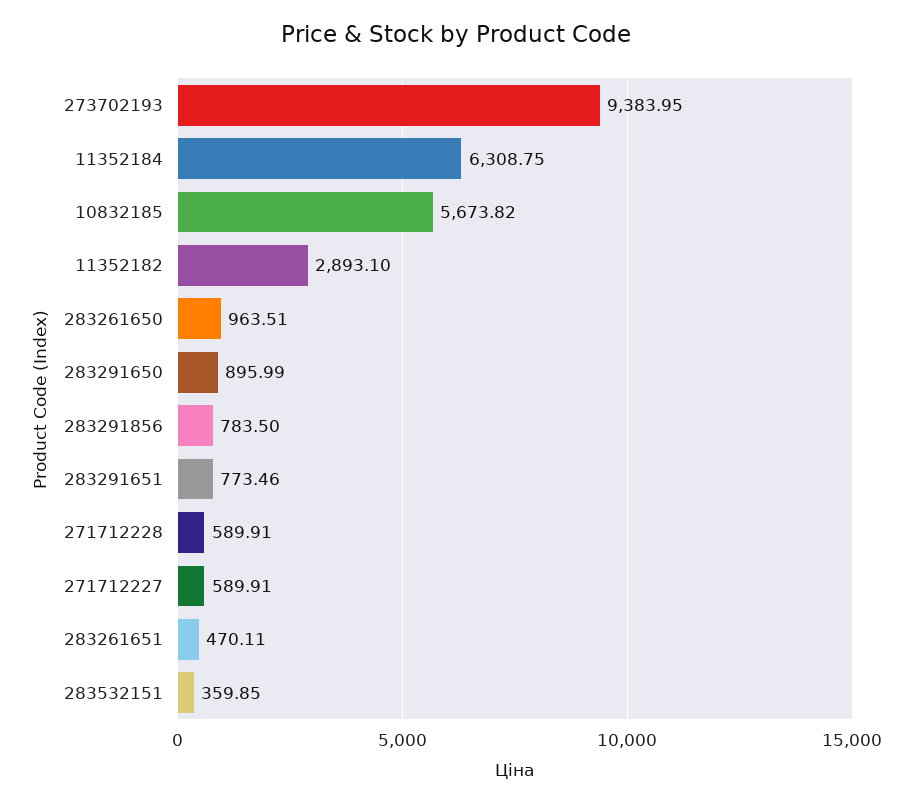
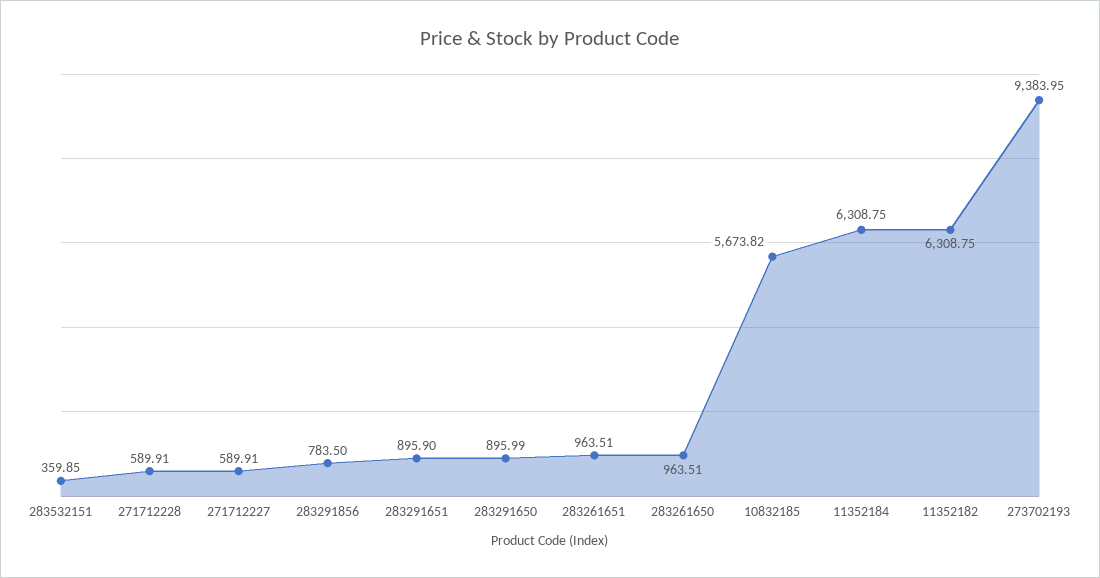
11352182: 2893.1 -> 6308.75
283291651: 773.46 -> 895.9
283261651: 470.11 -> 963.51

